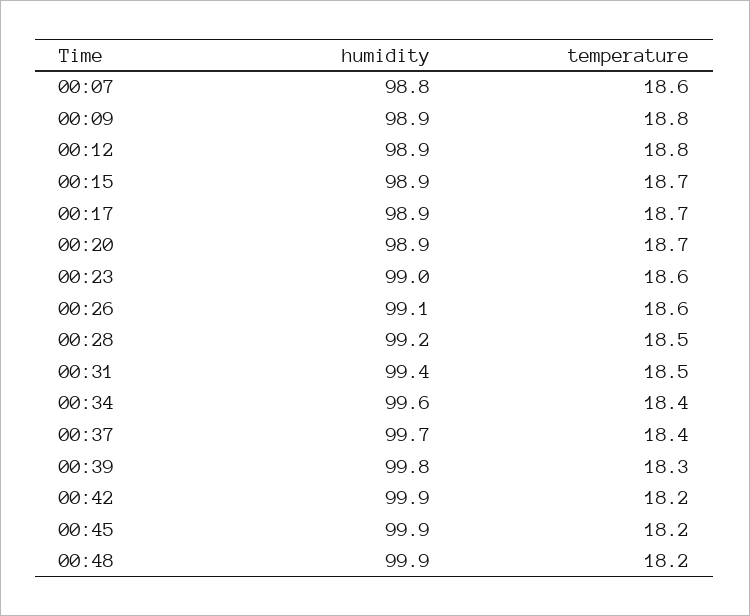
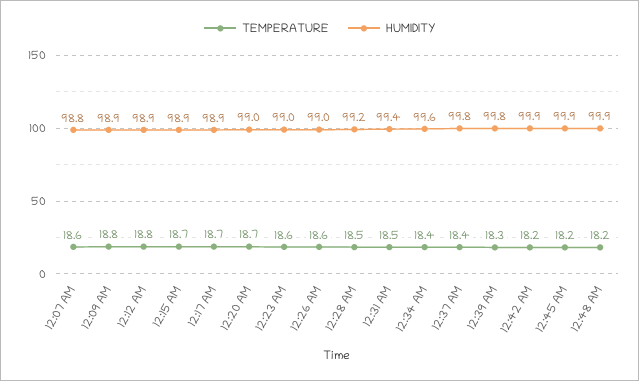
humidity, 00:20: 98.9 -> 99
humidity, 00:26: 99.1 -> 99
humidity, 00:37: 99.7 -> 99.8

